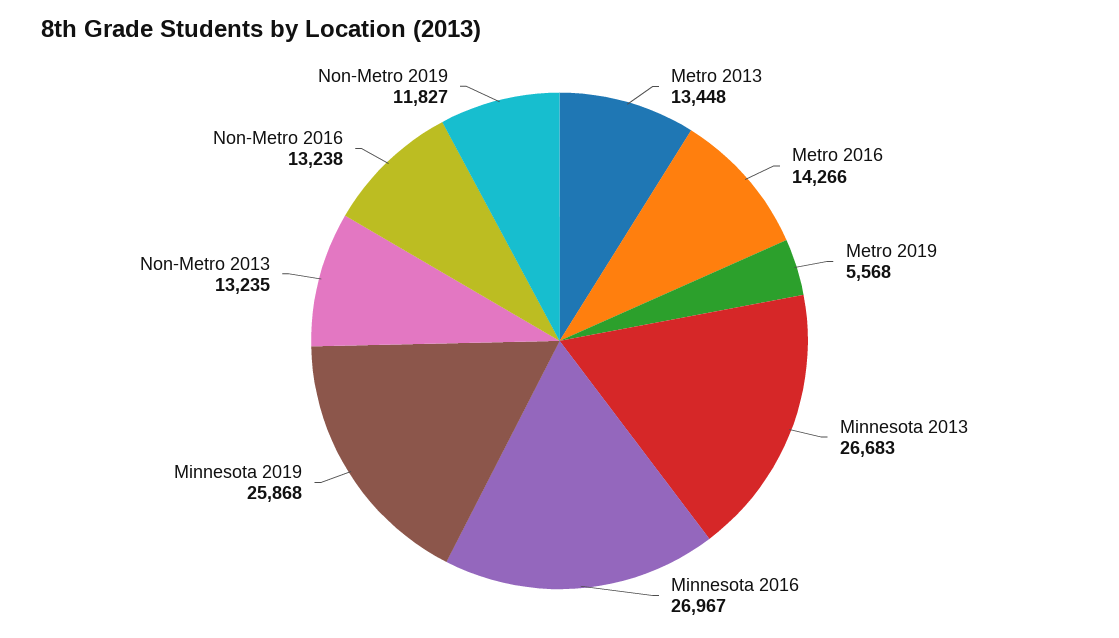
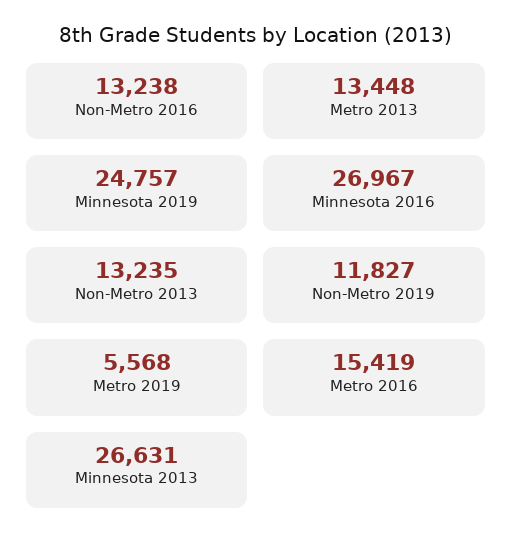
Metro 2016: 14266 -> 15419
Minnesota 2013: 26683 -> 26631
Minnesota 2019: 25868 -> 24757

